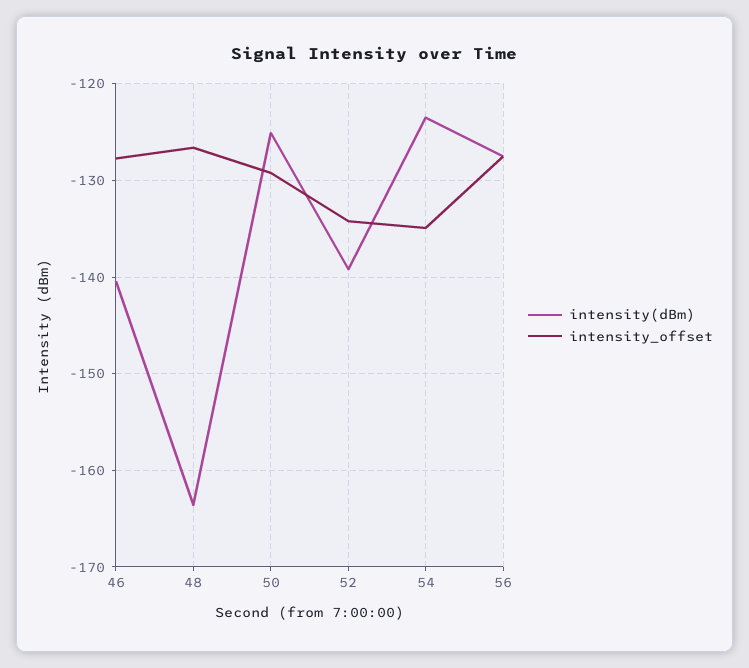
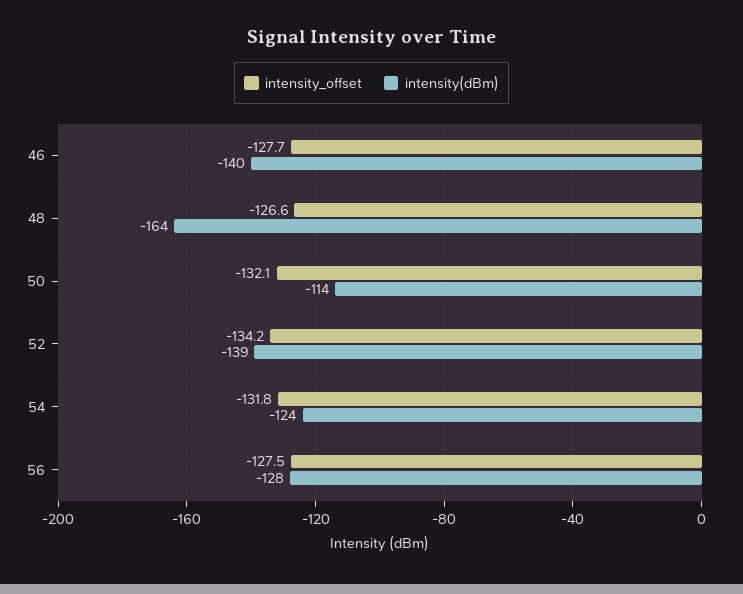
intensity(dBm), 50: -125 -> -114
intensity_offset, 50: -129 -> -132.1
intensity_offset, 54: -135 -> -131.8

